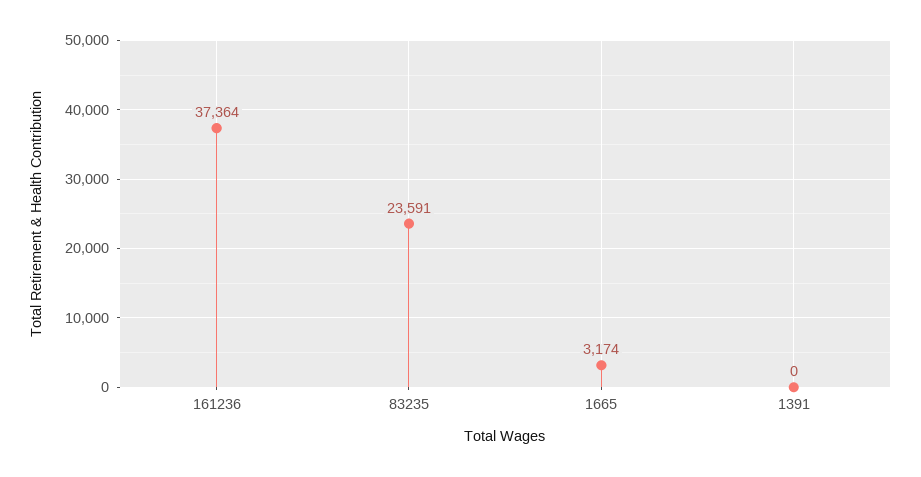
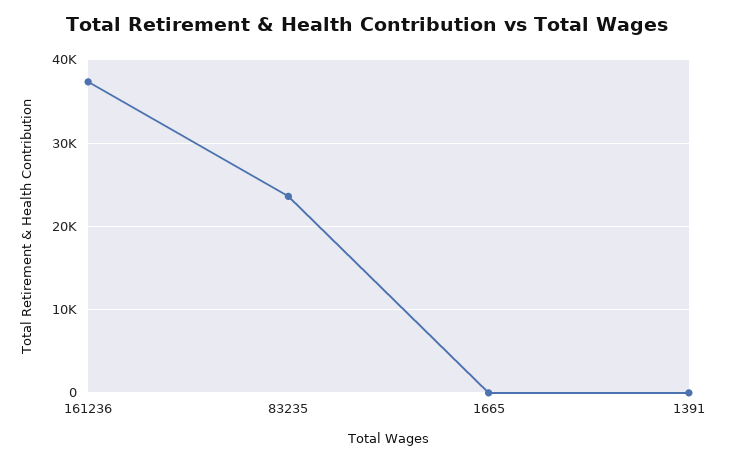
1665: 3174 -> 0

